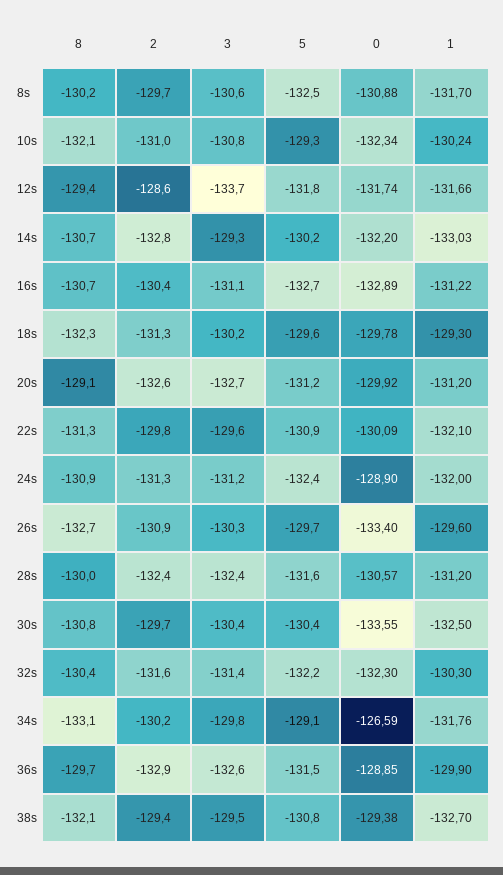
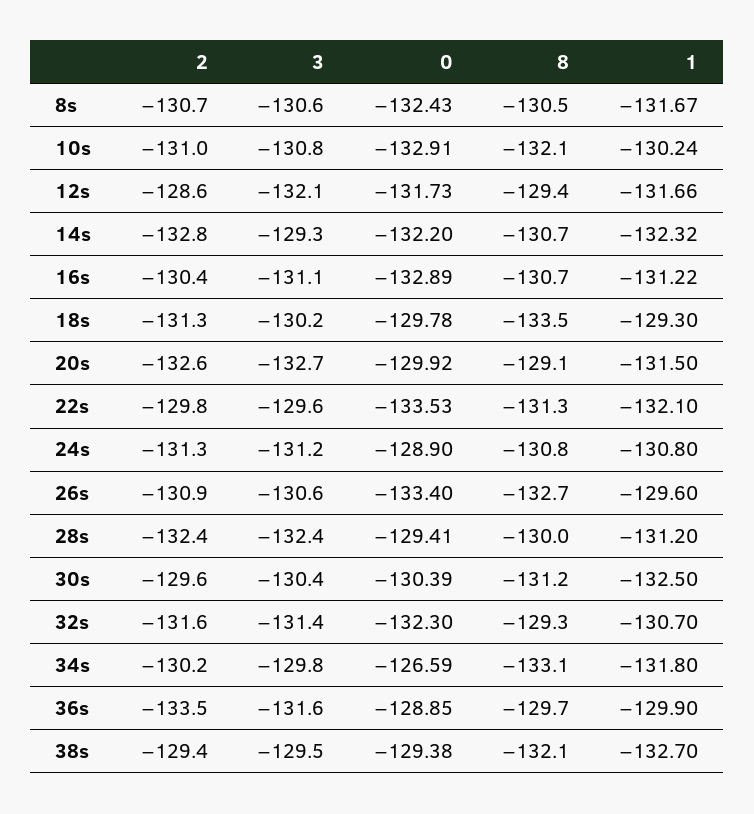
8, 8s: -130.2 -> -130.5
2, 8s: -129.7 -> -130.7
5, 8s: -132.5 -> none
0, 8s: -130.88 -> -132.43
1, 8s: -131.7 -> -131.67
5, 10s: -129.3 -> none
0, 10s: -132.34 -> -132.91
3, 12s: -133.7 -> -132.1
5, 12s: -131.8 -> none
0, 12s: -131.74 -> -131.73
5, 14s: -130.2 -> none
1, 14s: -133.03 -> -132.32
5, 16s: -132.7 -> none
8, 18s: -132.3 -> -133.5
5, 18s: -129.6 -> none
5, 20s: -131.2 -> none
1, 20s: -131.2 -> -131.5
5, 22s: -130.9 -> none
0, 22s: -130.09 -> -133.53
8, 24s: -130.9 -> -130.8
5, 24s: -132.4 -> none
1, 24s: -132 -> -130.8
3, 26s: -130.3 -> -130.6
5, 26s: -129.7 -> none
5, 28s: -131.6 -> none
0, 28s: -130.57 -> -129.41
8, 30s: -130.8 -> -131.2
2, 30s: -129.7 -> -129.6
5, 30s: -130.4 -> none
0, 30s: -133.55 -> -130.39
8, 32s: -130.4 -> -129.3
5, 32s: -132.2 -> none
1, 32s: -130.3 -> -130.7
5, 34s: -129.1 -> none
1, 34s: -131.76 -> -131.8
2, 36s: -132.9 -> -133.5
3, 36s: -132.6 -> -131.6
5, 36s: -131.5 -> none
5, 38s: -130.8 -> none

